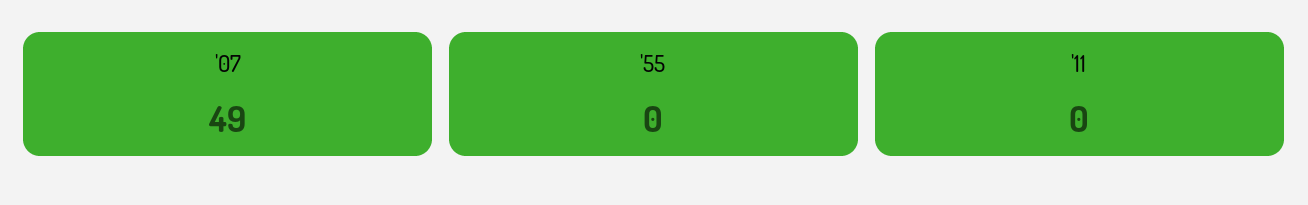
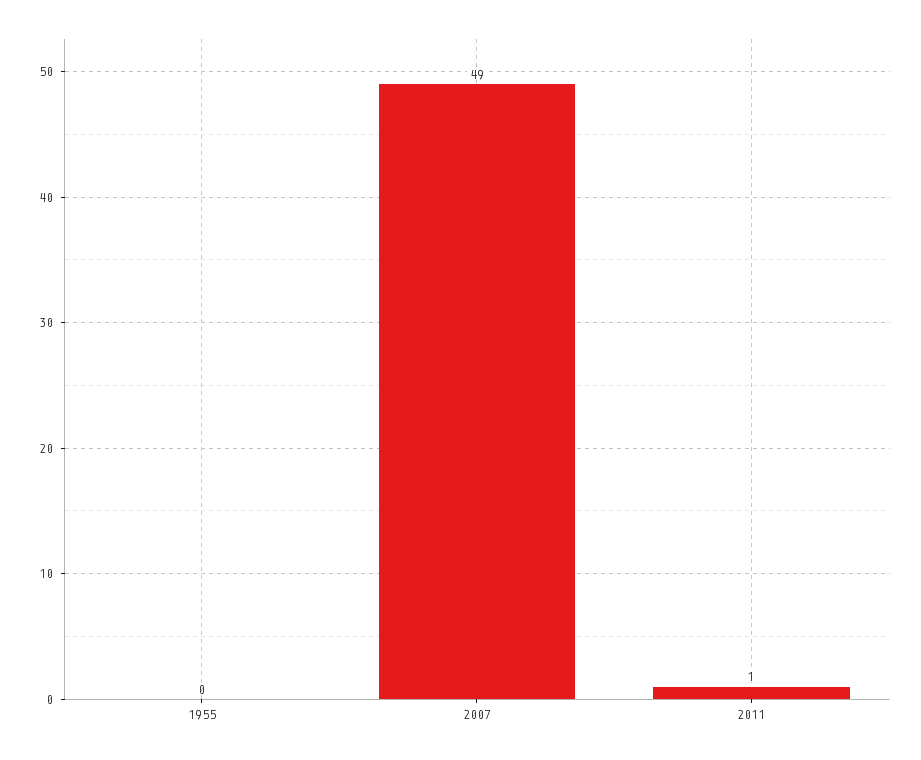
'11: 0 -> 1

